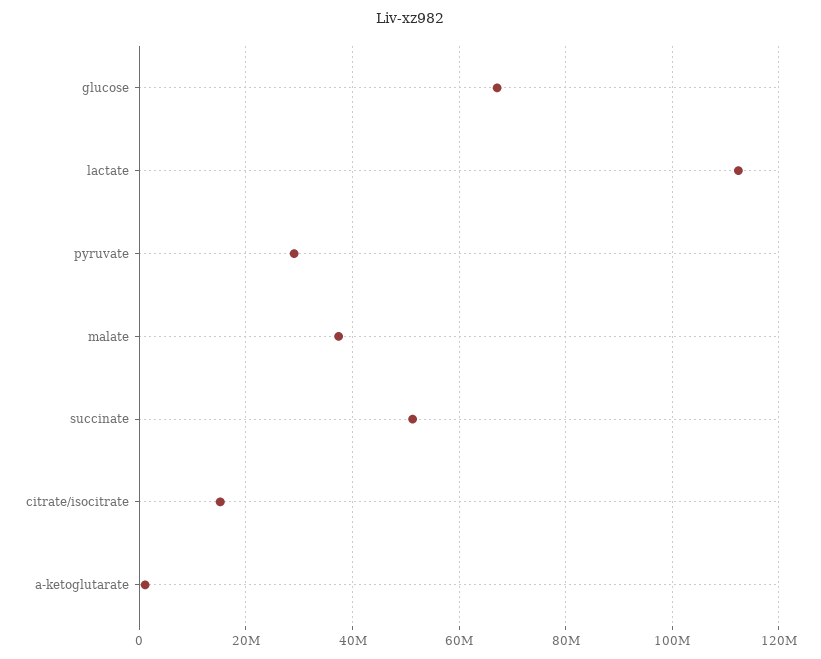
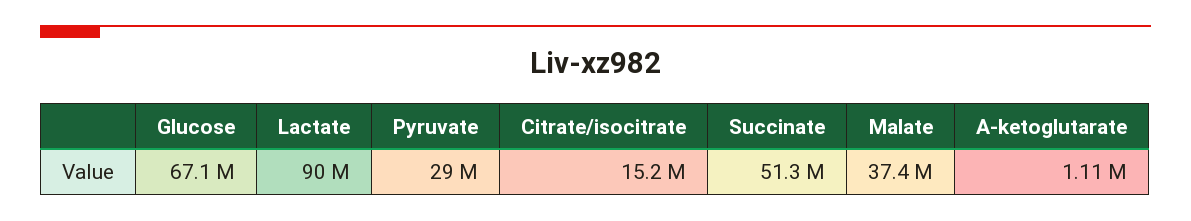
lactate: 112000000 -> 90000000

